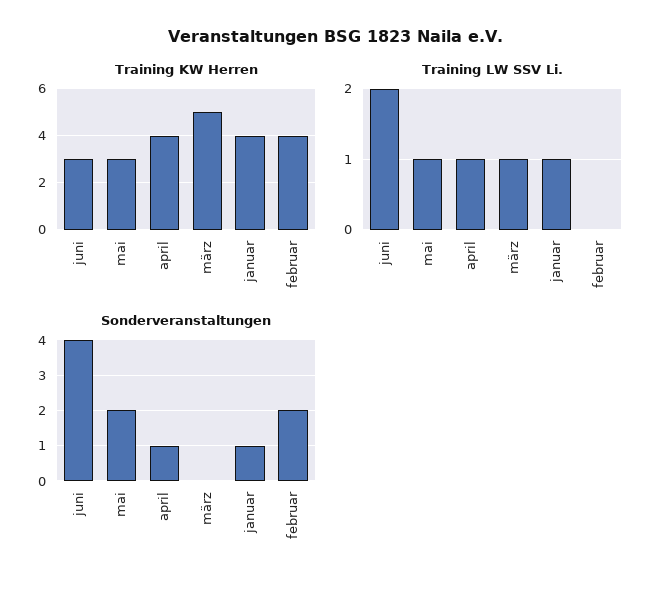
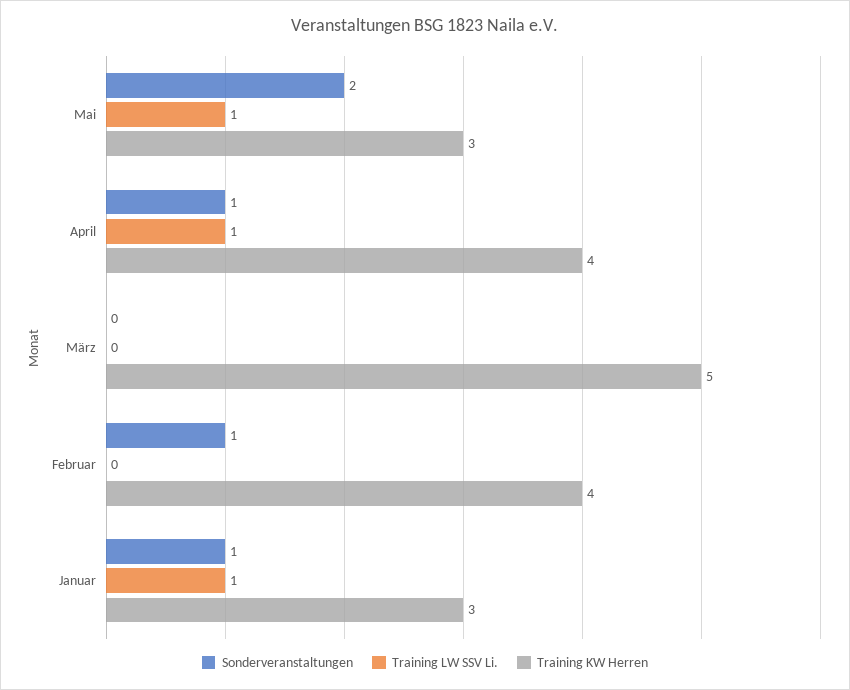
Training KW Herren, juni: 3 -> none
Training KW Herren, januar: 4 -> 3
Training LW SSV Li., juni: 2 -> none
Training LW SSV Li., märz: 1 -> 0
Sonderveranstaltungen, juni: 4 -> none
Sonderveranstaltungen, februar: 2 -> 1

